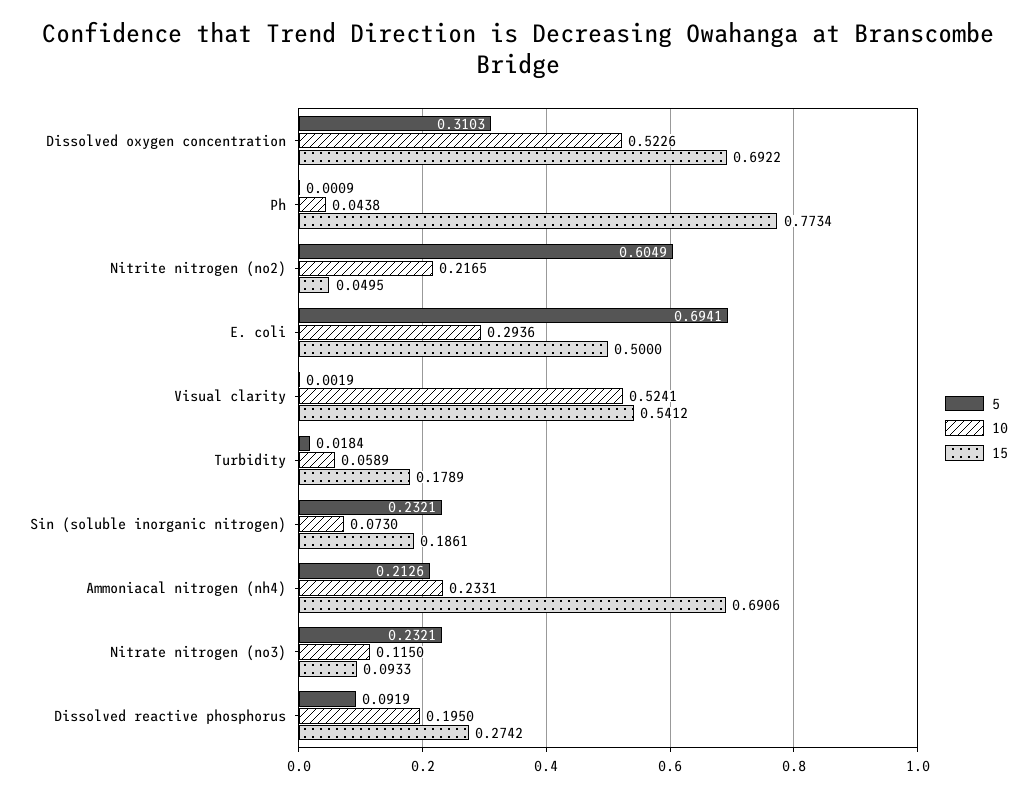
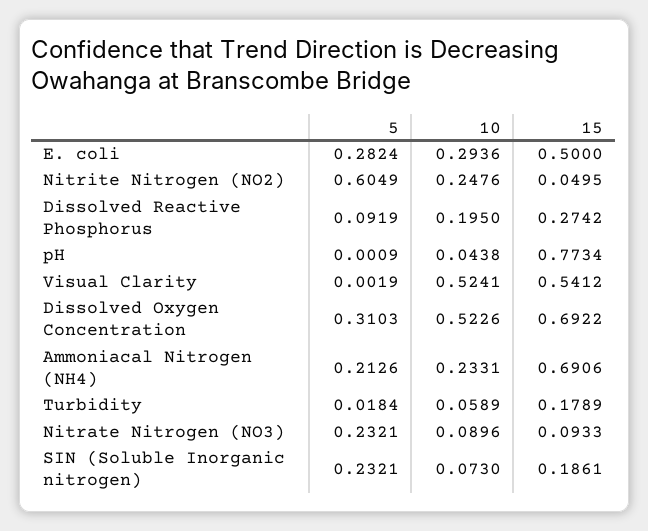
10, Nitrite nitrogen (no2): 0.2165 -> 0.2476
5, E. coli: 0.6941 -> 0.2824
10, Nitrate nitrogen (no3): 0.115 -> 0.0896

